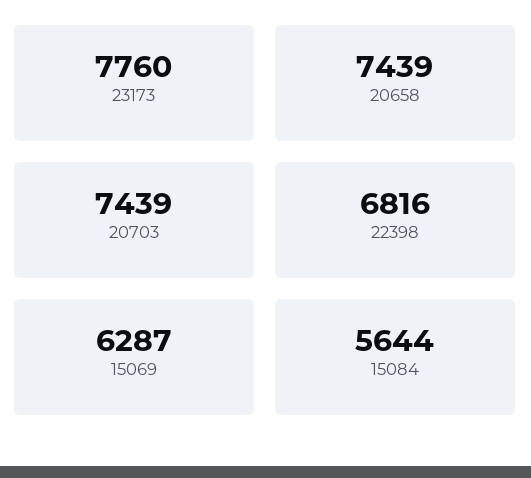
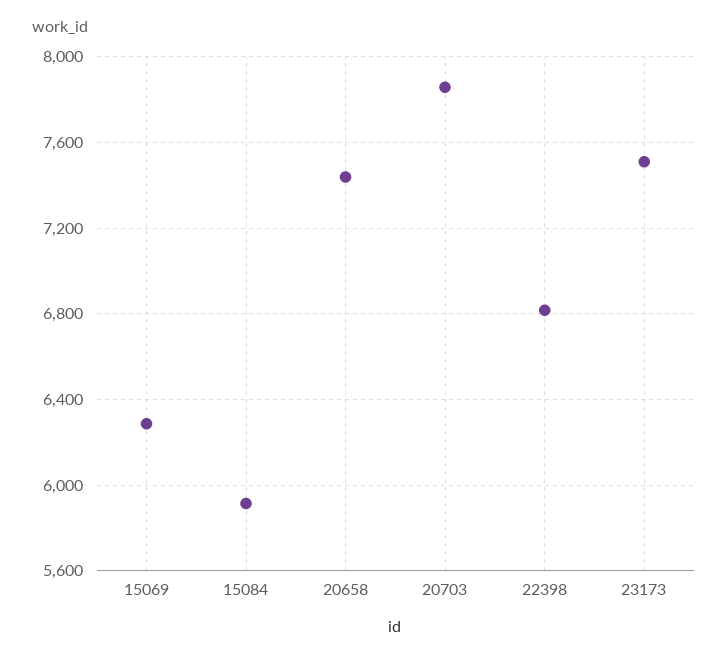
23173: 7760 -> 7500
20703: 7439 -> 7850
15084: 5644 -> 5900

